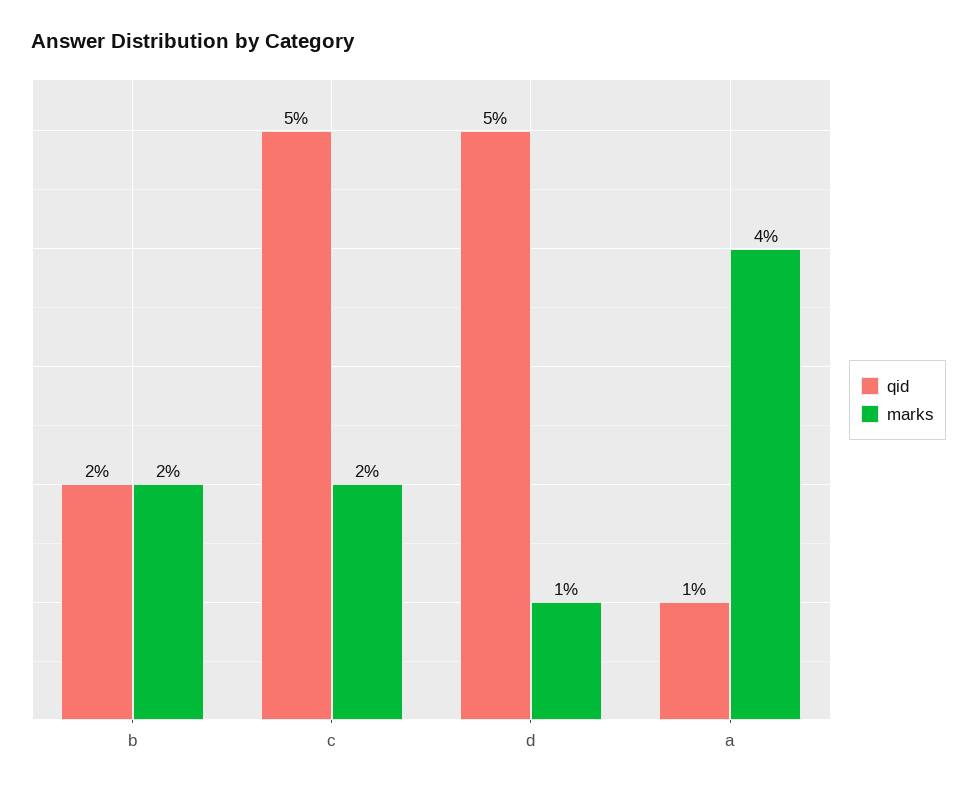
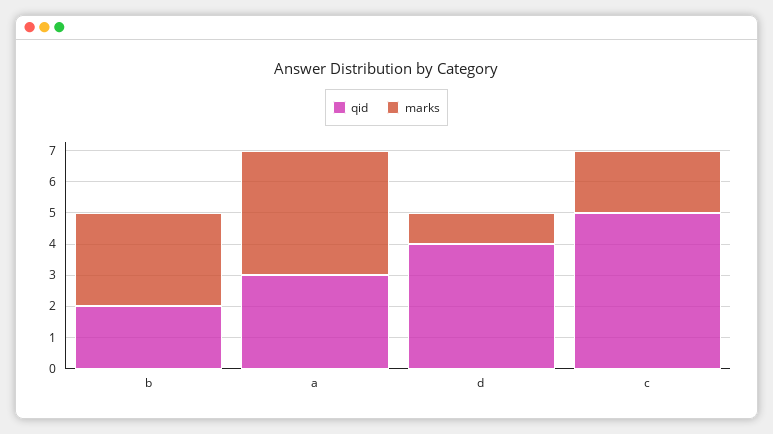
marks, b: 2 -> 3
qid, d: 5 -> 4
qid, a: 1 -> 3

